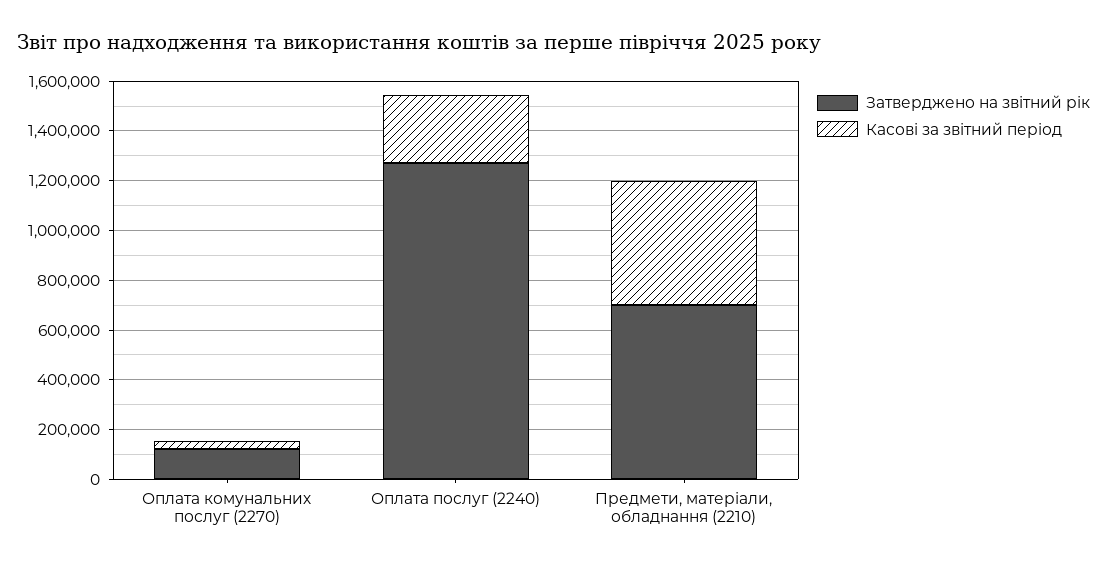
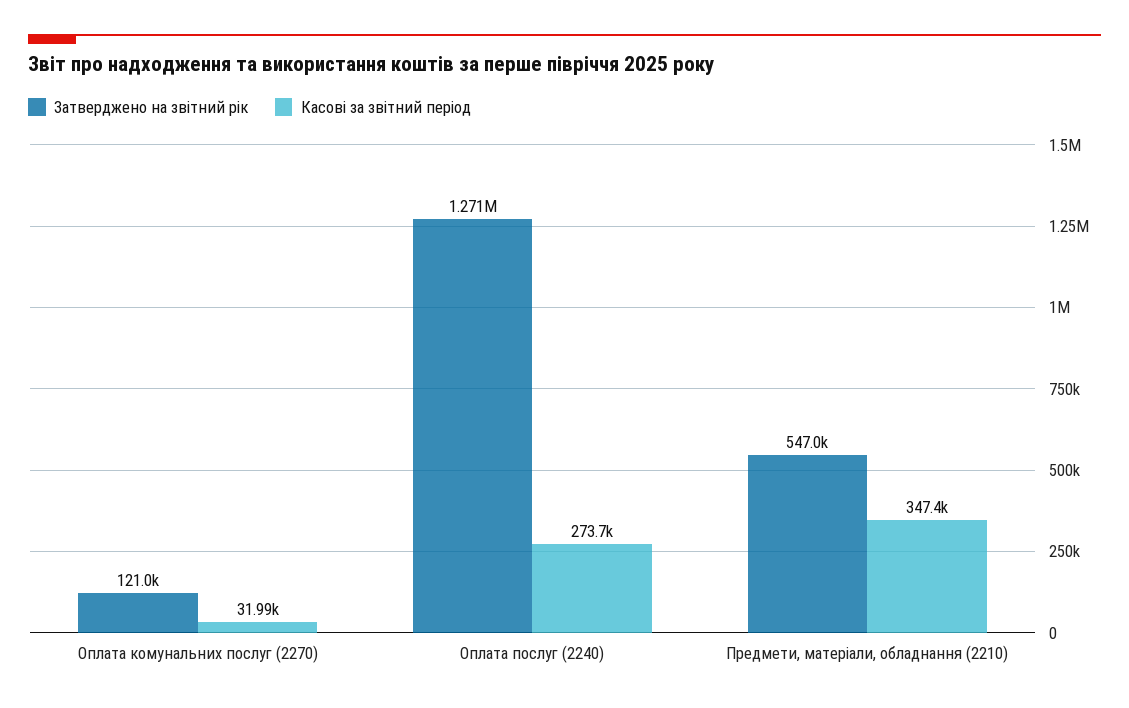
Затверджено на звітний рік, Предмети, матеріали, обладнання (2210): 700000 -> 547000
Касові за звітний період, Предмети, матеріали, обладнання (2210): 500000 -> 347400

